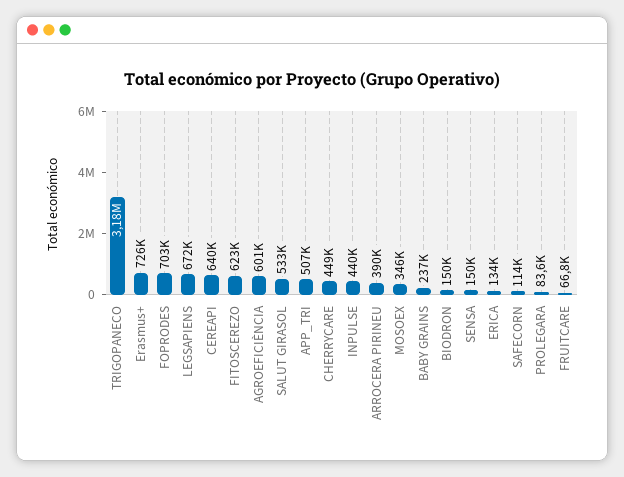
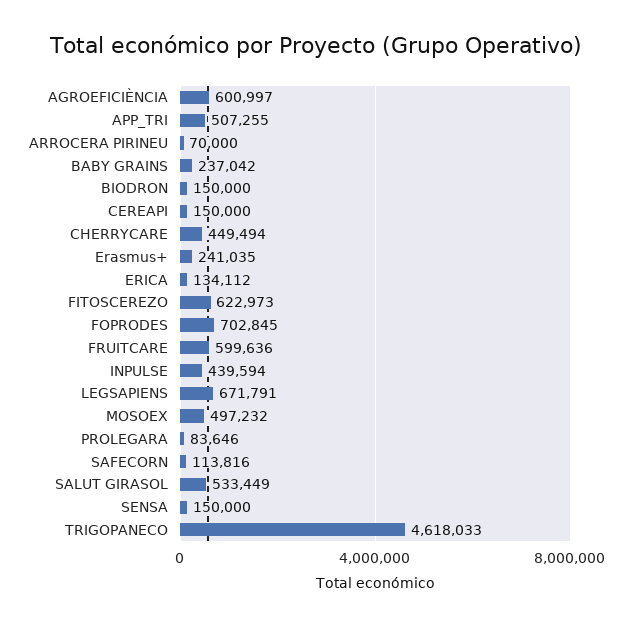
TRIGOPANECO: 3180000 -> 4618033
Erasmus+: 726000 -> 241035
CEREAPI: 640000 -> 150000
ARROCERA PIRINEU: 390000 -> 70000
MOSOEX: 346000 -> 497232
FRUITCARE: 66800 -> 599636

